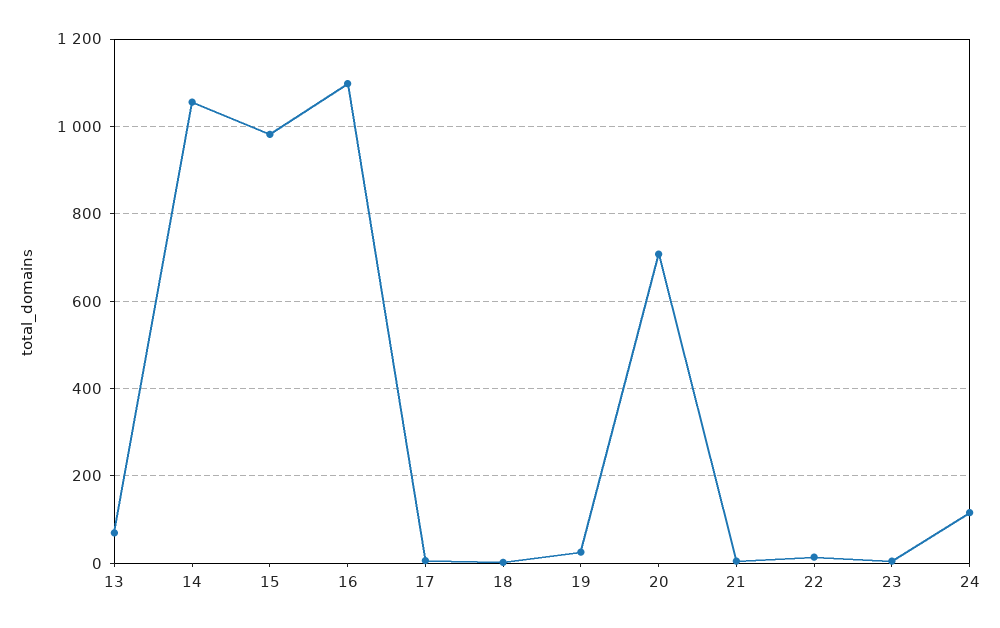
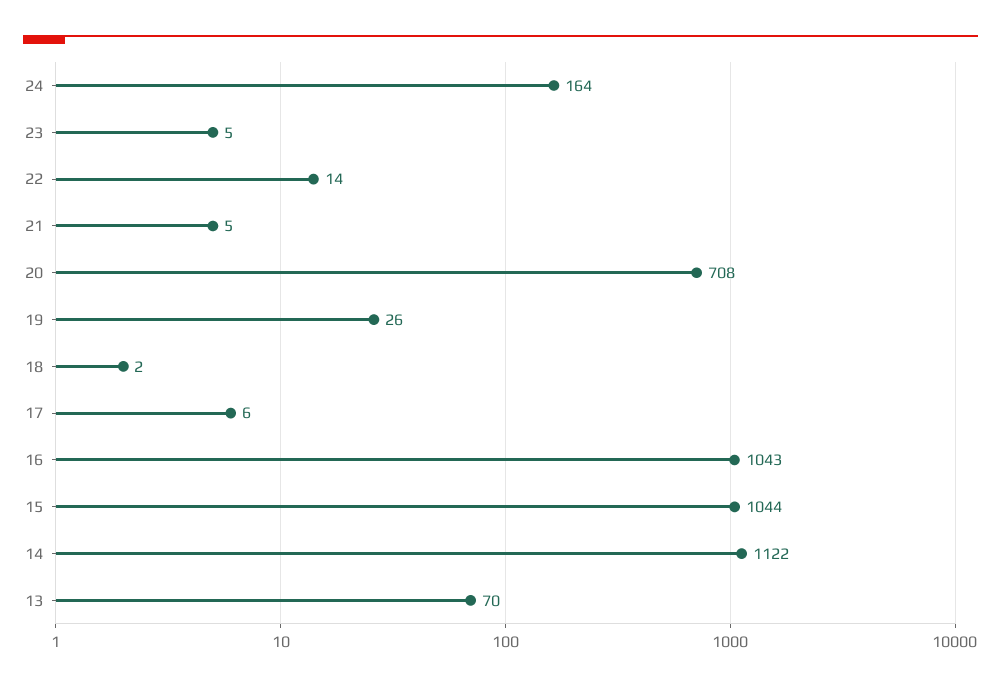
14: 1060 -> 1122
15: 980 -> 1044
16: 1100 -> 1043
24: 120 -> 164

